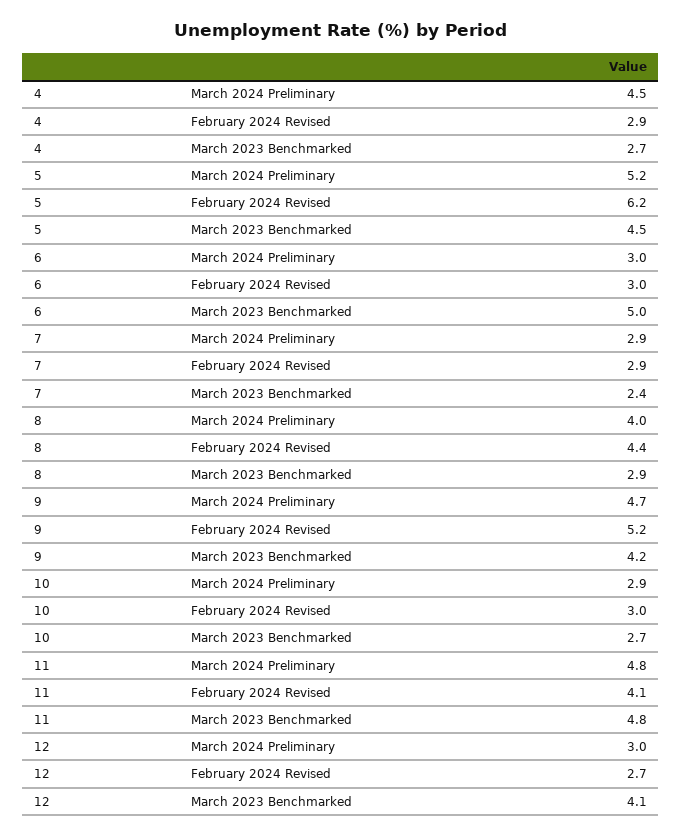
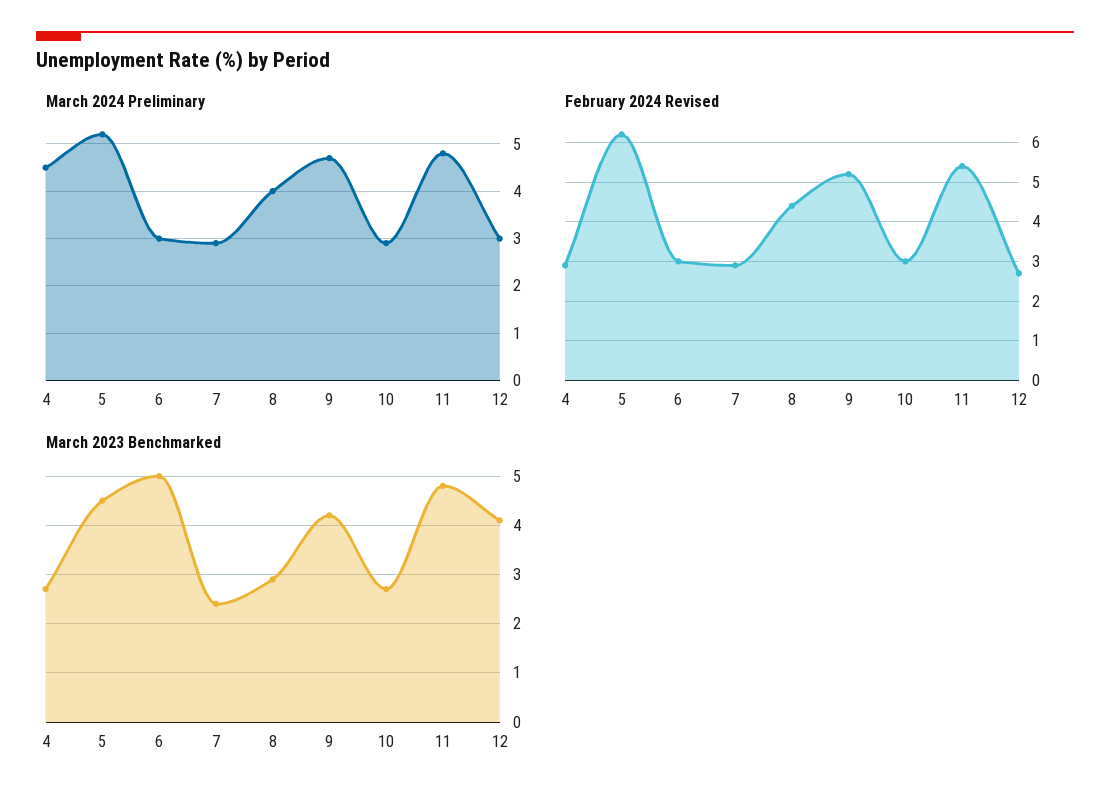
February 2024 Revised, 11: 4.1 -> 5.5

